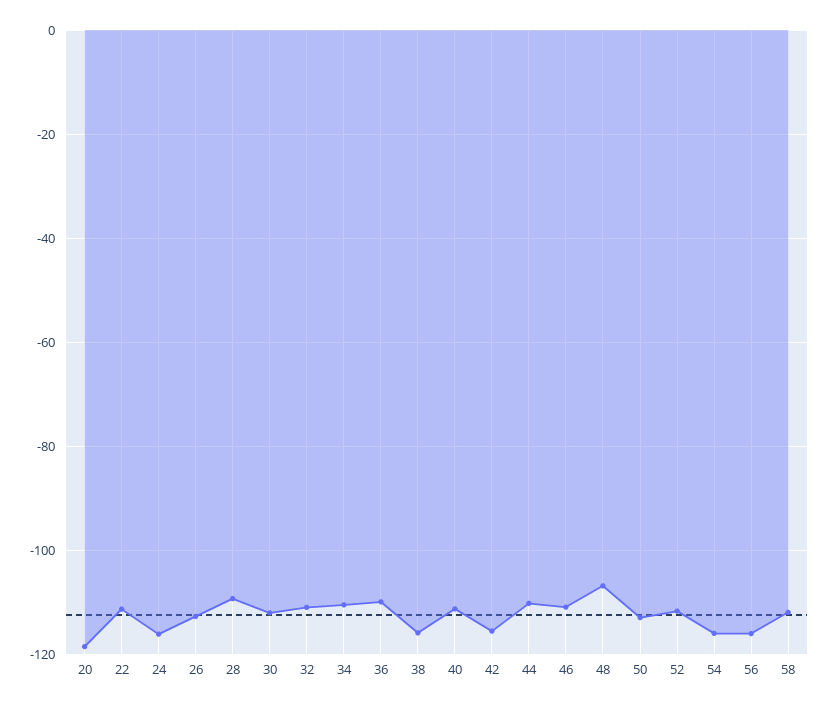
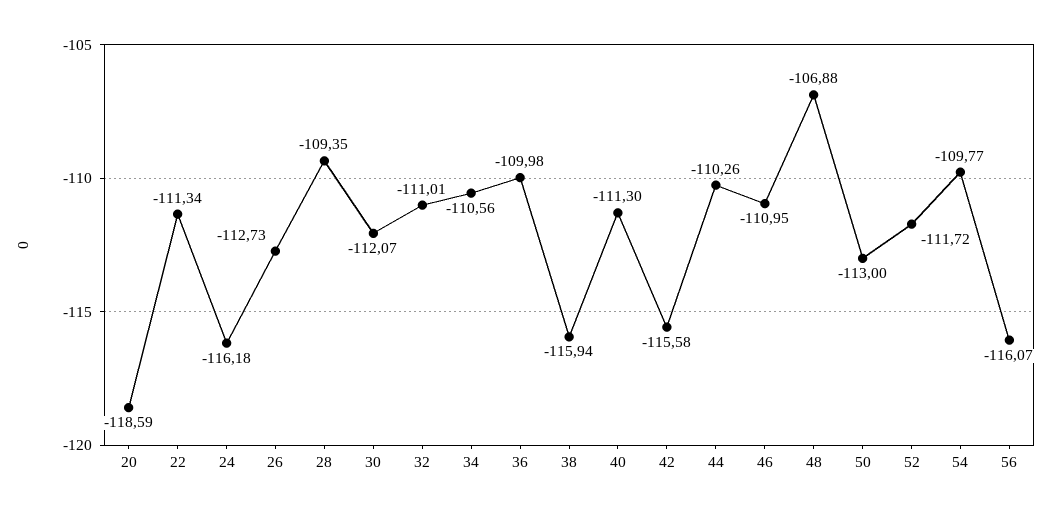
54: -116 -> -109.77
58: -112 -> none

